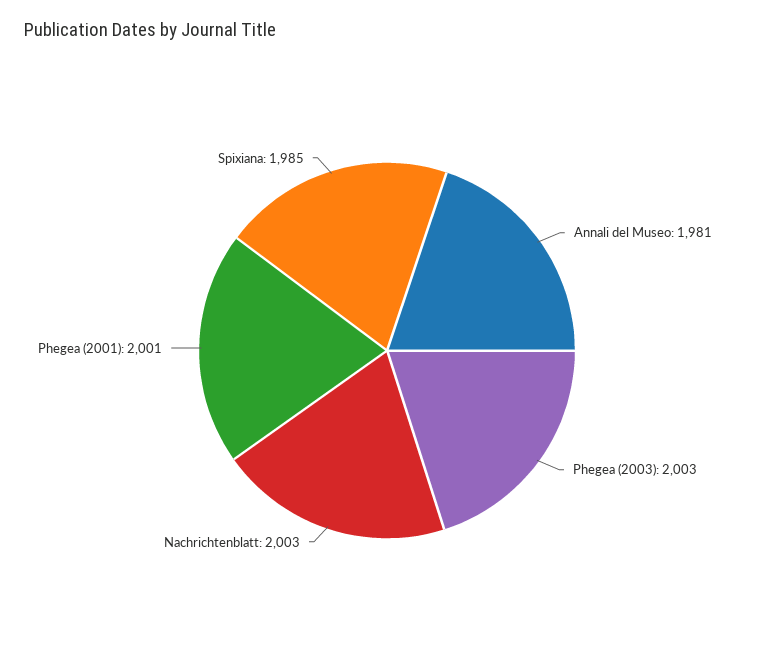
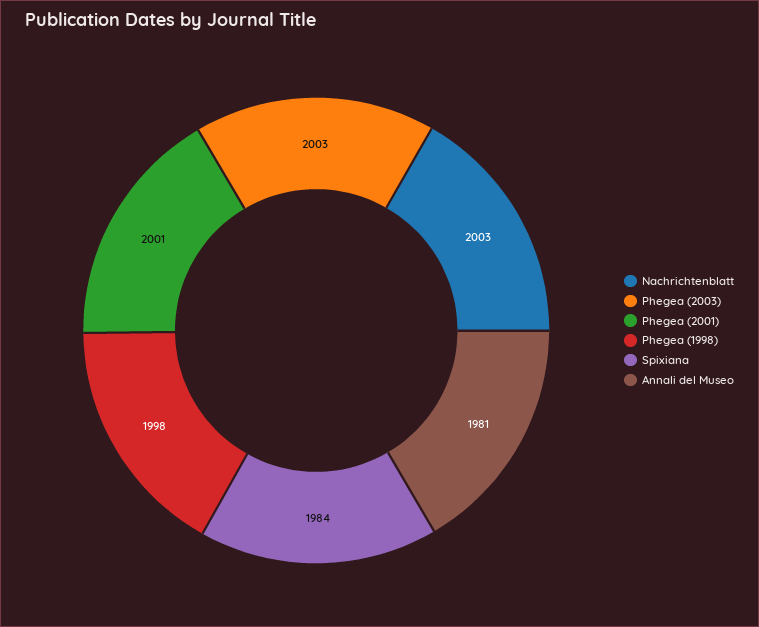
Spixiana: 1985 -> 1984
Phegea (1998): none -> 1998

